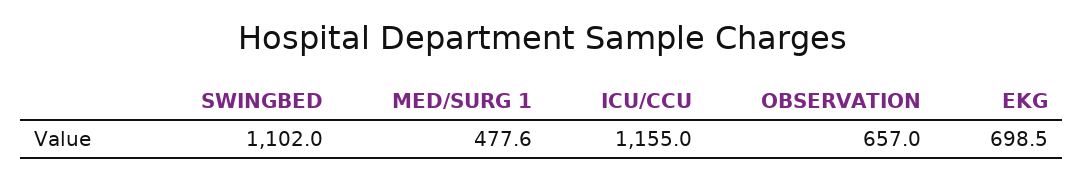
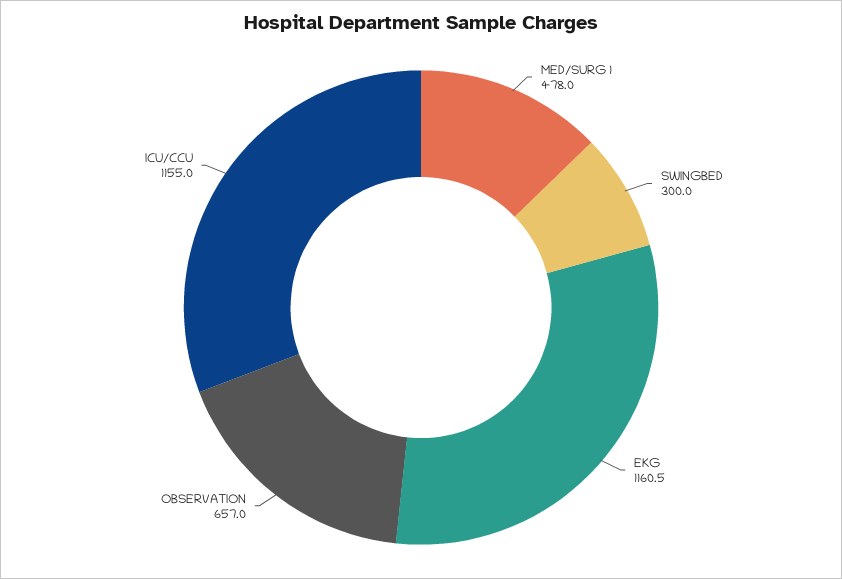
SWINGBED: 1102 -> 300
MED/SURG 1: 477.6 -> 478
EKG: 698.5 -> 1160.5

